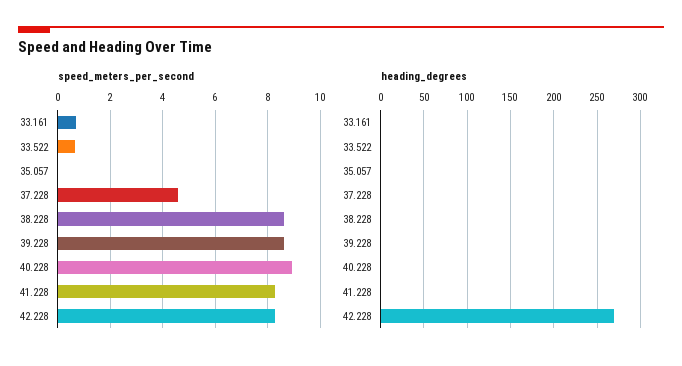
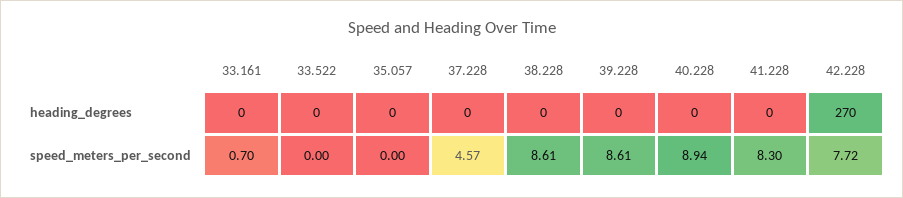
speed_meters_per_second, 33.522: 0.75 -> 0
speed_meters_per_second, 42.228: 8.25 -> 7.72

